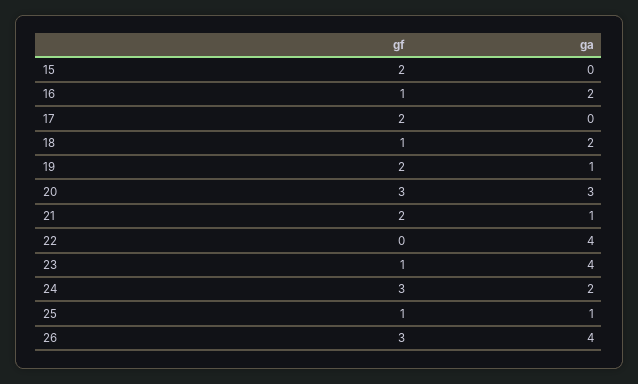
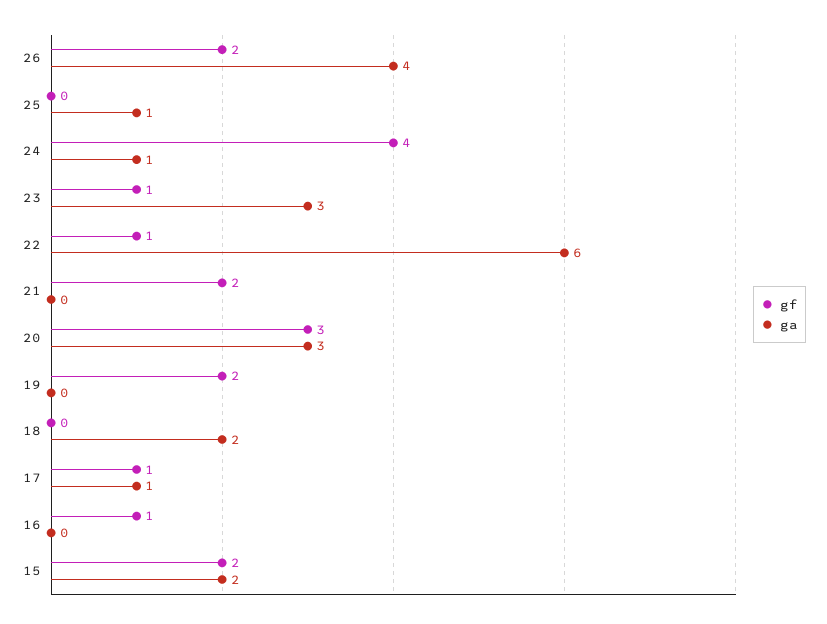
ga, 15: 0 -> 2
ga, 16: 2 -> 0
gf, 17: 2 -> 1
ga, 17: 0 -> 1
gf, 18: 1 -> 0
ga, 19: 1 -> 0
ga, 21: 1 -> 0
gf, 22: 0 -> 1
ga, 22: 4 -> 6
ga, 23: 4 -> 3
gf, 24: 3 -> 4
ga, 24: 2 -> 1
gf, 25: 1 -> 0
gf, 26: 3 -> 2

